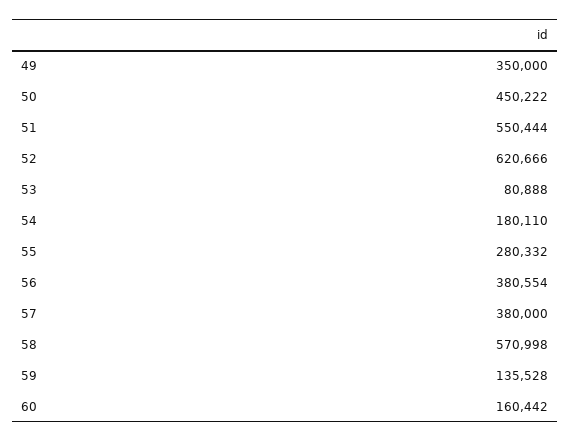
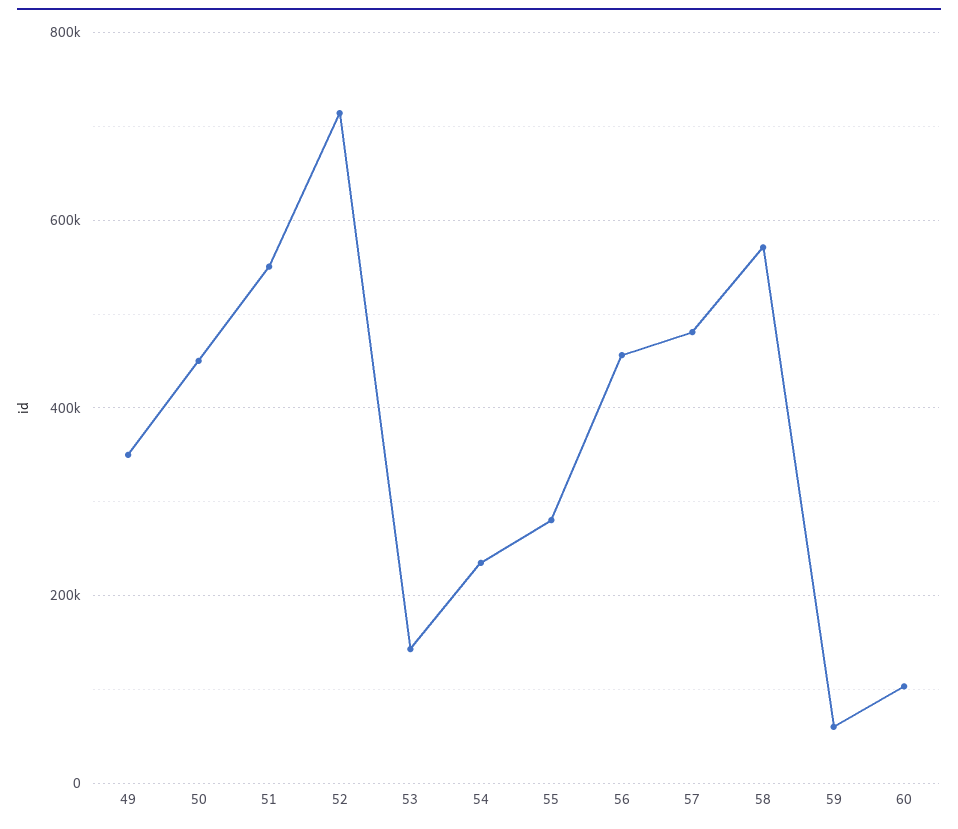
52: 620666 -> 720000
53: 80888 -> 140000
54: 180110 -> 240000
56: 380554 -> 460000
57: 380000 -> 480000
59: 135528 -> 60000
60: 160442 -> 100000

